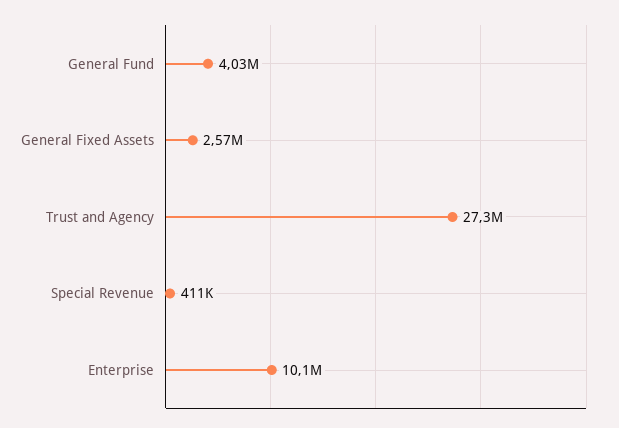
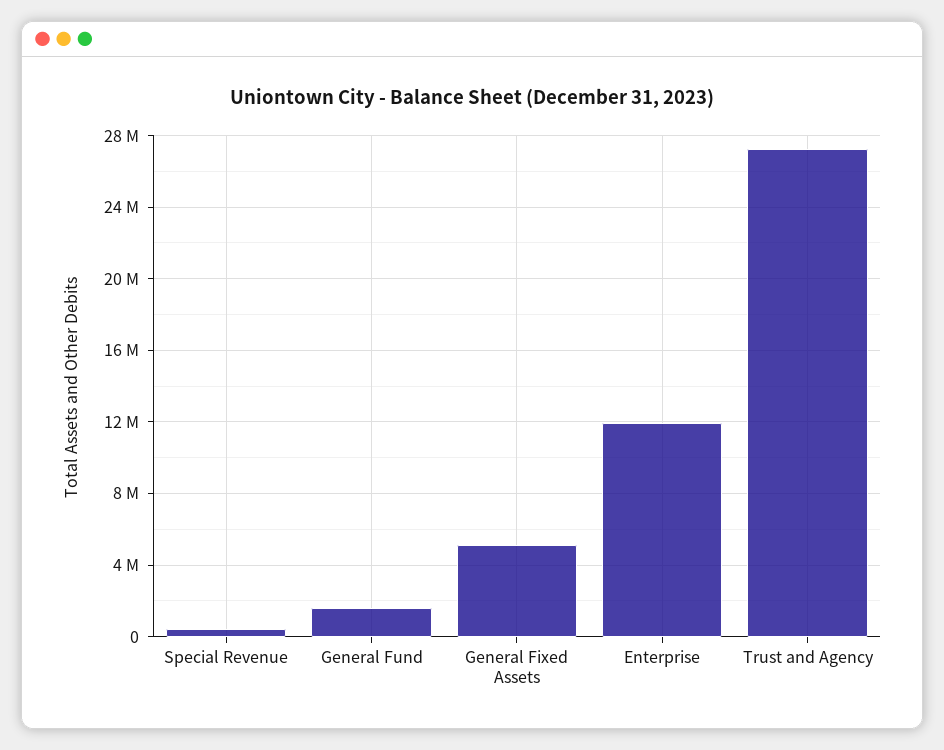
General Fund: 4030000 -> 1500000
General Fixed Assets: 2570000 -> 5000000
Enterprise: 10100000 -> 12000000

